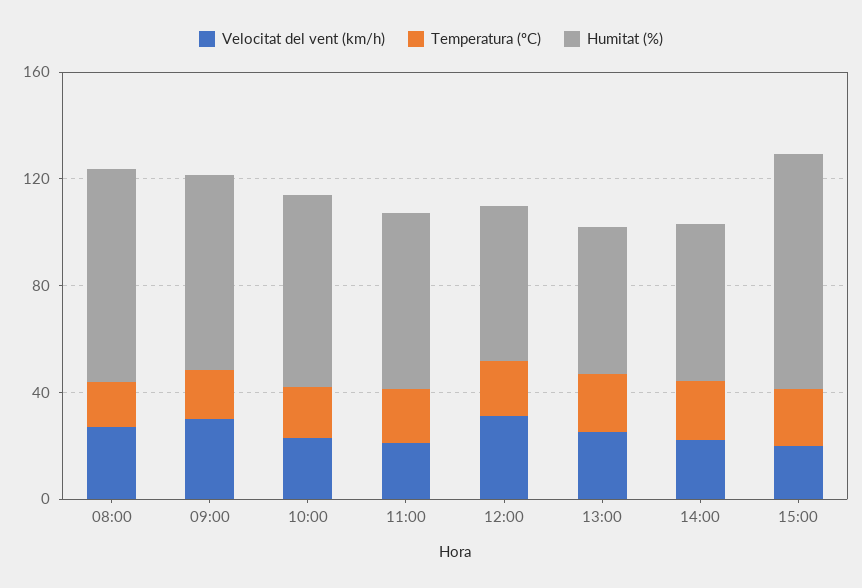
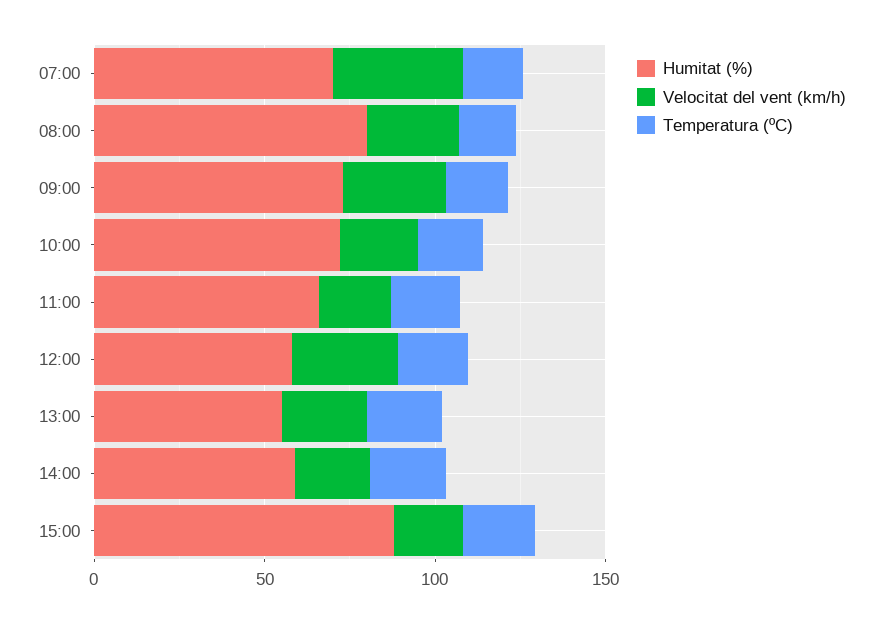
Humitat (%), 07:00: none -> 70
Velocitat del vent (km/h), 07:00: none -> 40
Temperatura (ºC), 07:00: none -> 20

